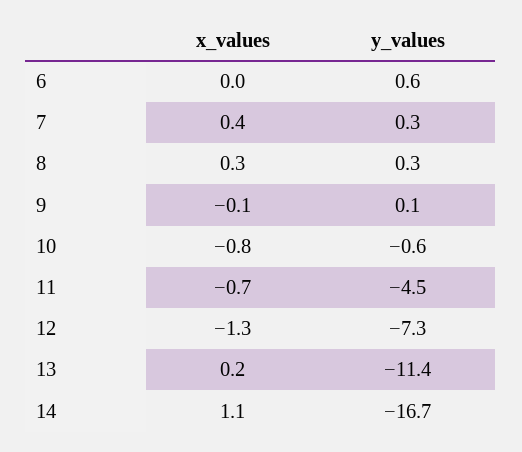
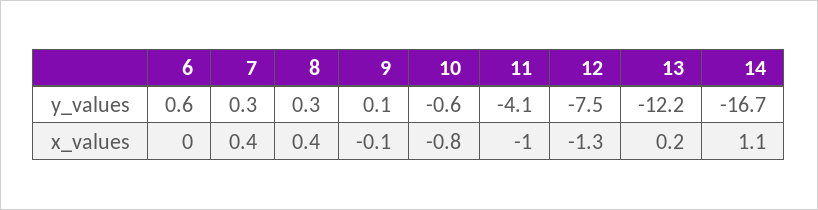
x_values, 8: 0.3 -> 0.4
x_values, 11: -0.7 -> -1
y_values, 11: -4.5 -> -4.1
y_values, 12: -7.3 -> -7.5
y_values, 13: -11.4 -> -12.2

